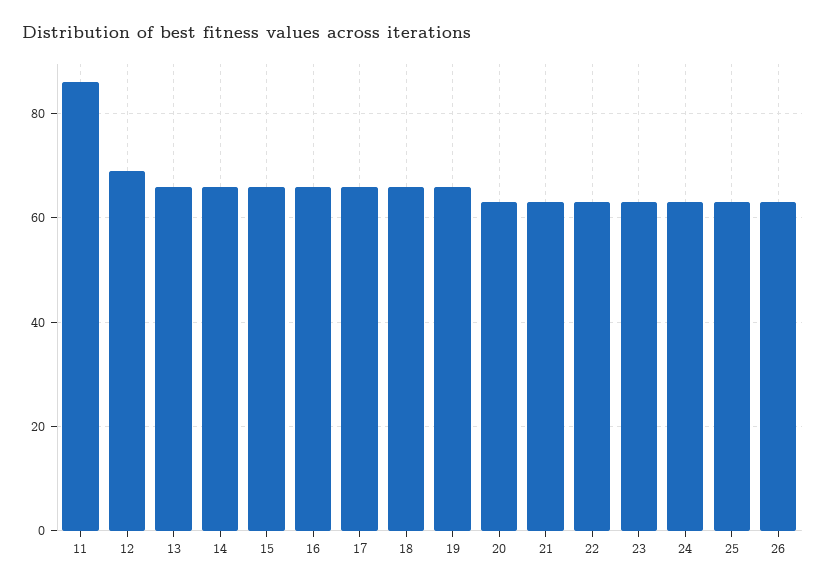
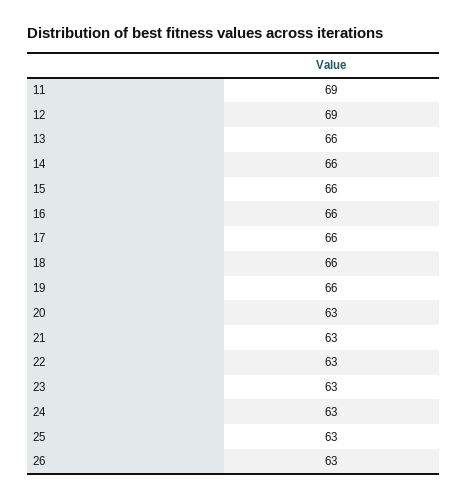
11: 85 -> 69

